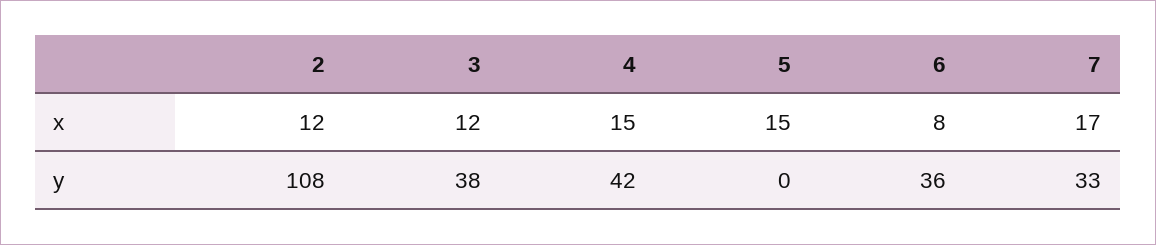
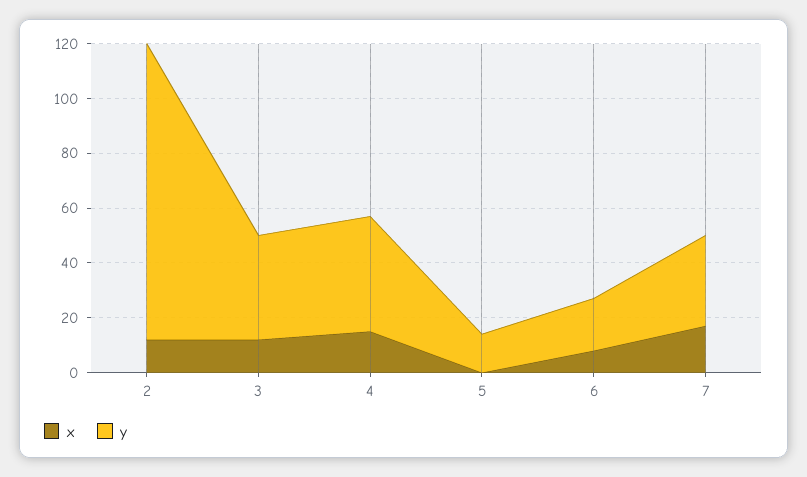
x, 5: 15 -> 0
y, 5: 0 -> 15
y, 6: 36 -> 20

